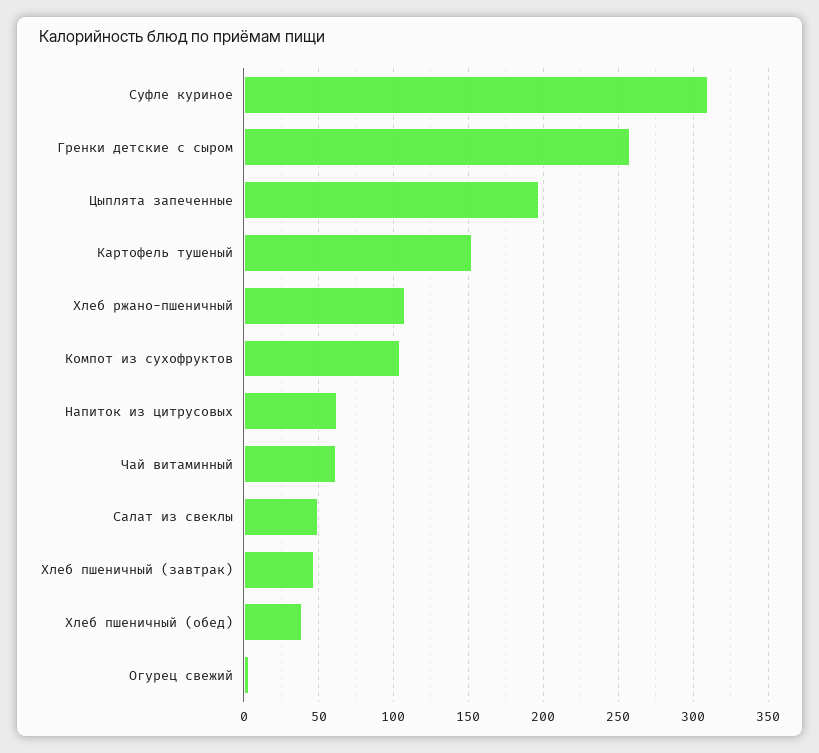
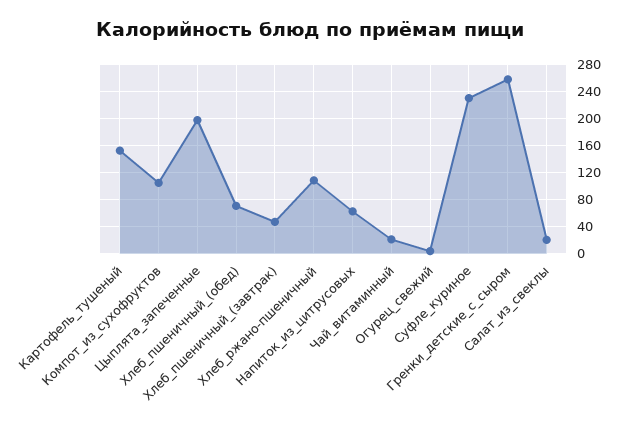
Суфле куриное: 310 -> 230
Чай витаминный: 60 -> 20
Салат из свеклы: 50 -> 20
Хлеб пшеничный (обед): 40 -> 70

